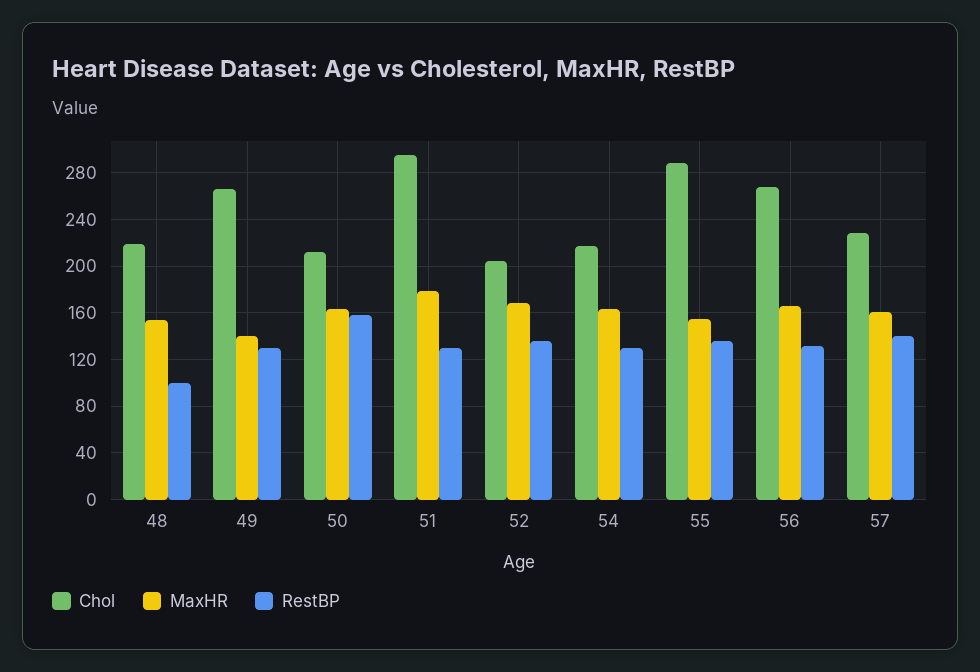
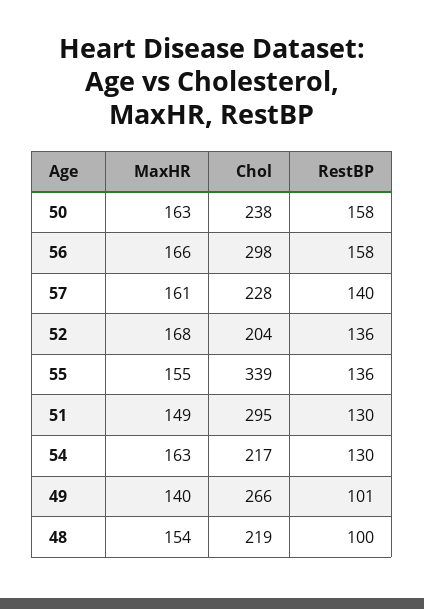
RestBP, 49: 130 -> 101
Chol, 50: 210 -> 238
MaxHR, 51: 180 -> 149
Chol, 55: 290 -> 339
Chol, 56: 270 -> 298
RestBP, 56: 130 -> 158

